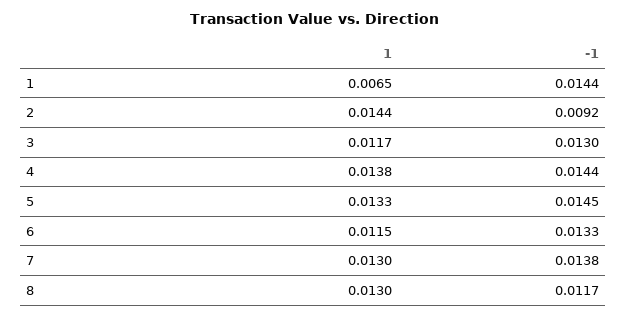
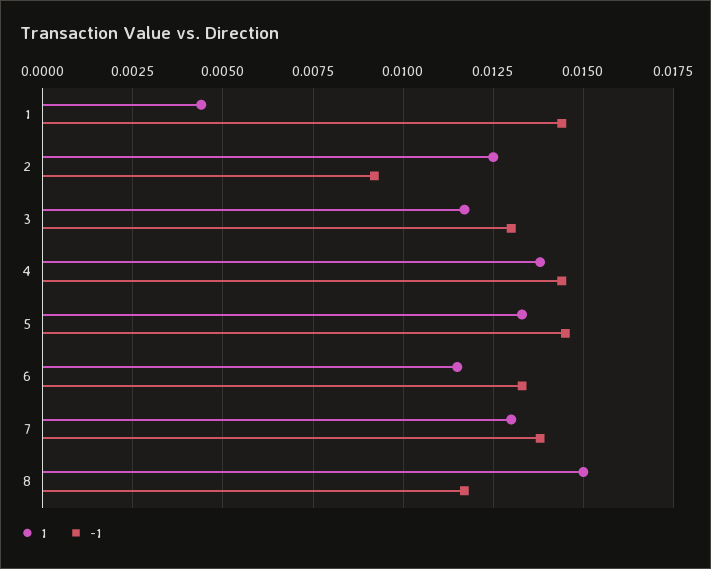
1, 1: 0.0065 -> 0.0045
1, 2: 0.0144 -> 0.0125
1, 8: 0.013 -> 0.015

